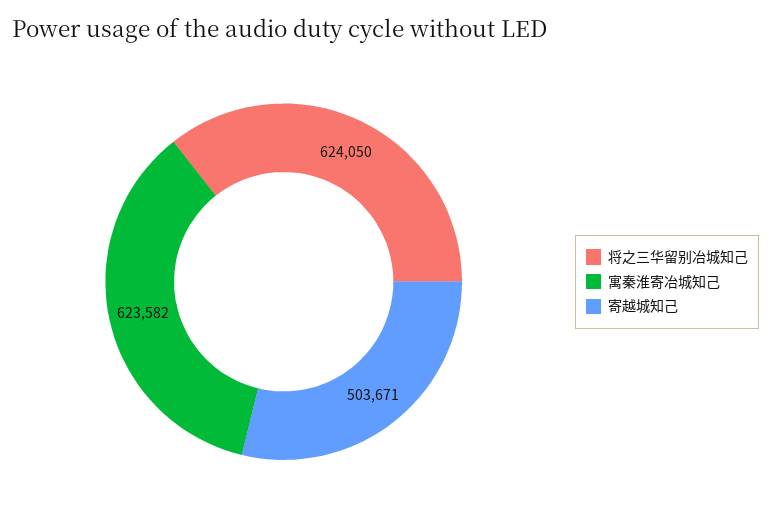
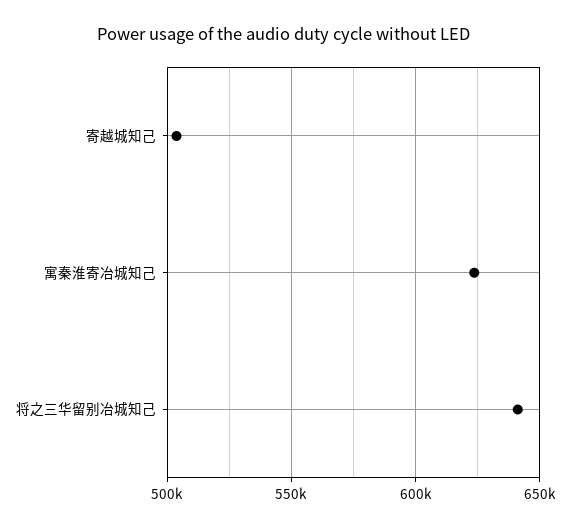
将之三华留别冶城知己: 624050 -> 640000

